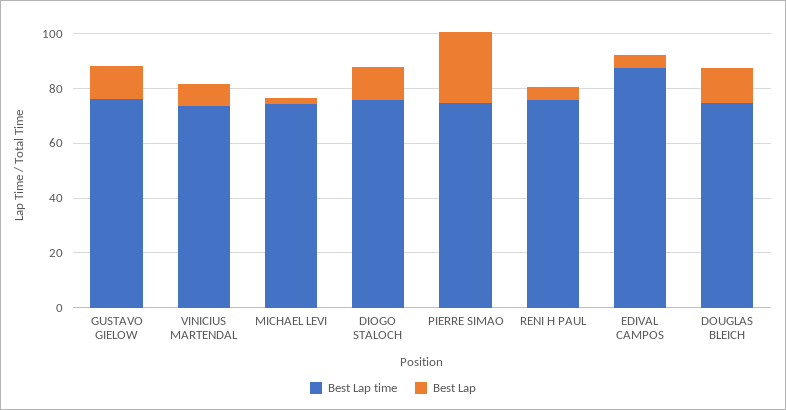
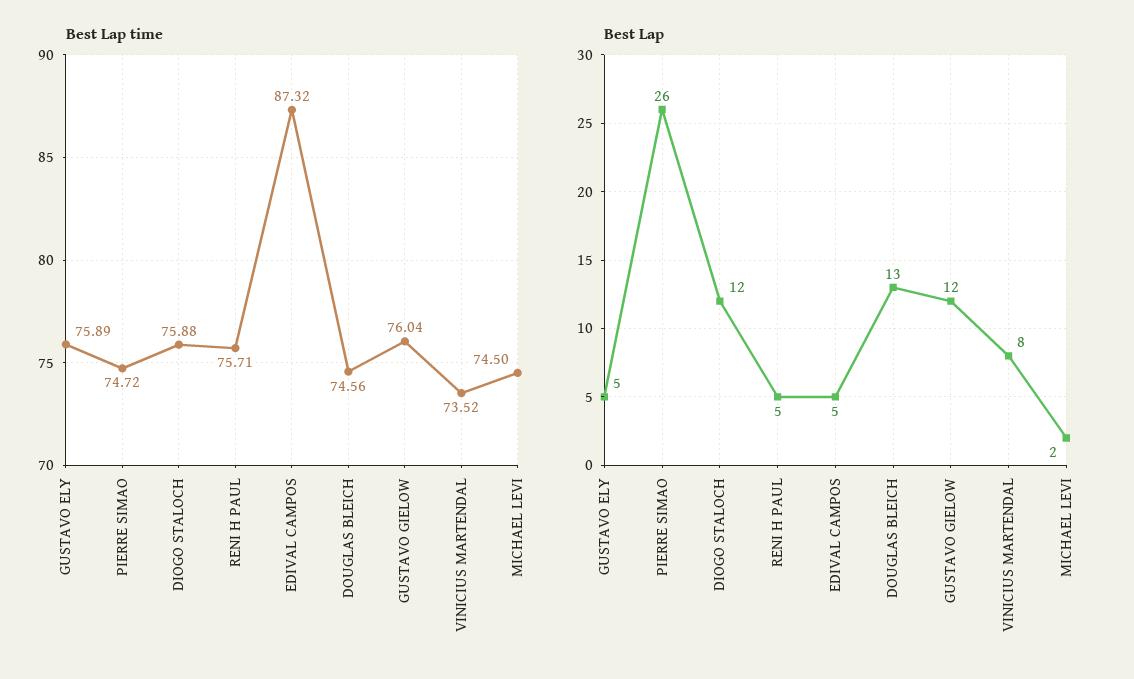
Best Lap time, GUSTAVO ELY: none -> 75.89
Best Lap, GUSTAVO ELY: none -> 5

